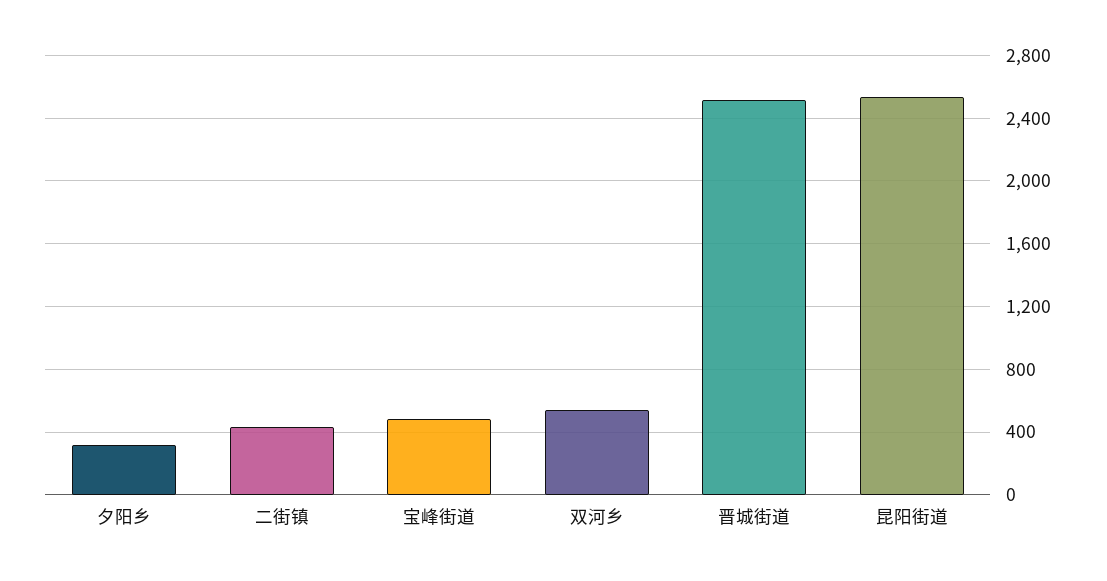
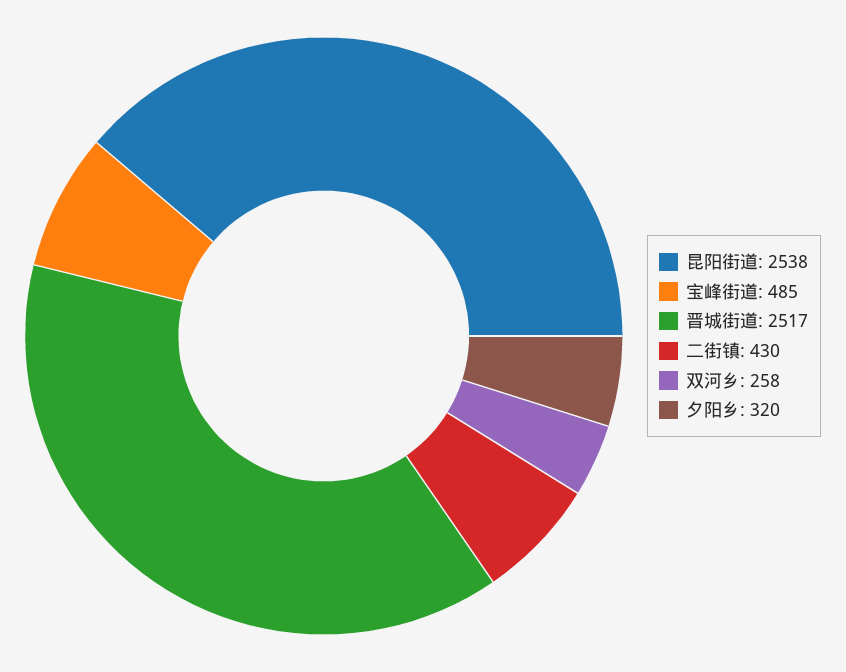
双河乡: 550 -> 258

